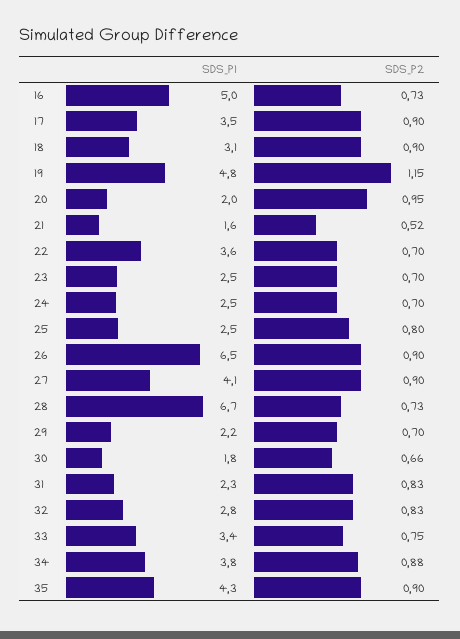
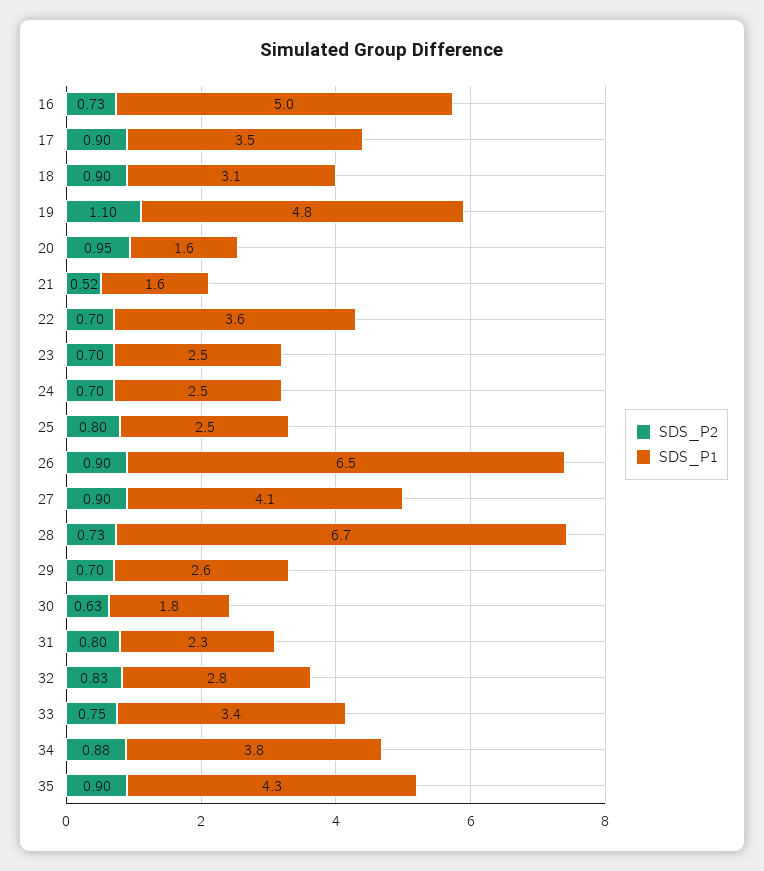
SDS_P2, 19: 1.15 -> 1.1
SDS_P1, 20: 2 -> 1.6
SDS_P1, 29: 2.2 -> 2.6
SDS_P2, 30: 0.66 -> 0.63
SDS_P2, 31: 0.83 -> 0.8

